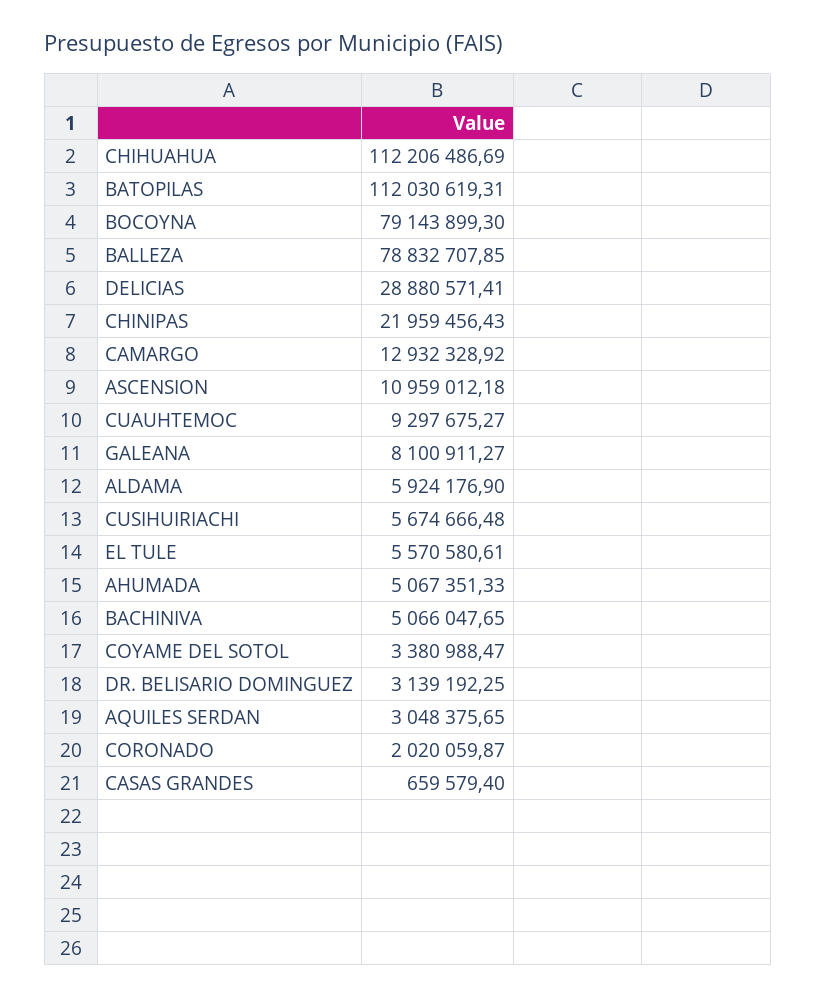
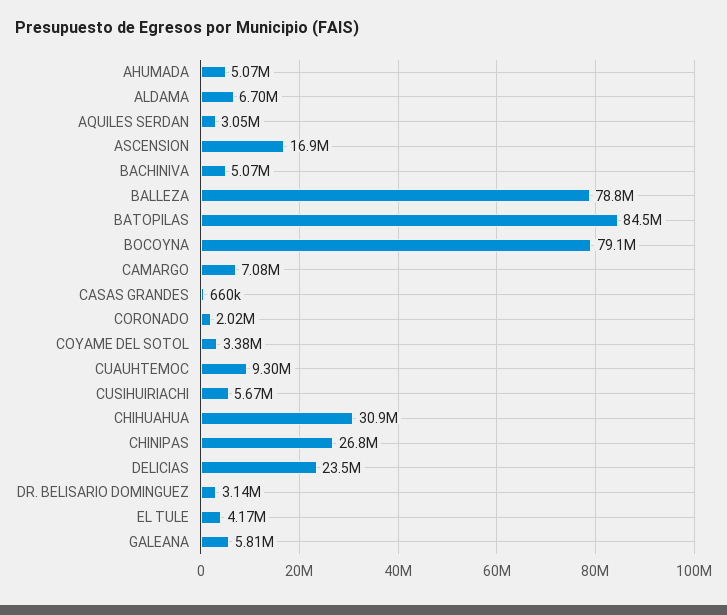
CHIHUAHUA: 112206486.69 -> 30900000
BATOPILAS: 112030619.31 -> 84500000
DELICIAS: 28880571.41 -> 23500000
CHINIPAS: 21959456.43 -> 26800000
CAMARGO: 12932328.92 -> 7080000
ASCENSION: 10959012.18 -> 16900000
GALEANA: 8100911.27 -> 5810000
ALDAMA: 5924176.9 -> 6700000
EL TULE: 5570580.61 -> 4170000

